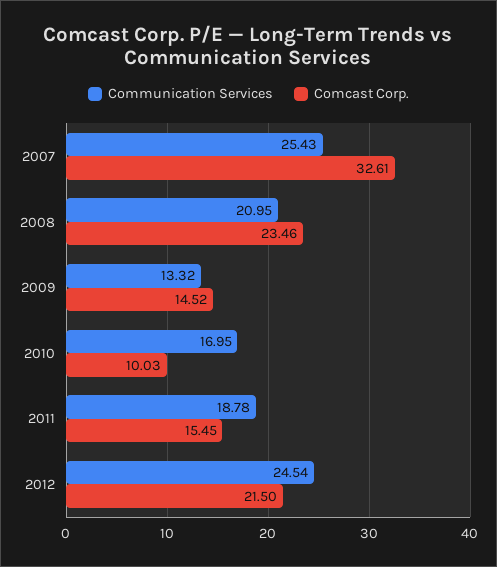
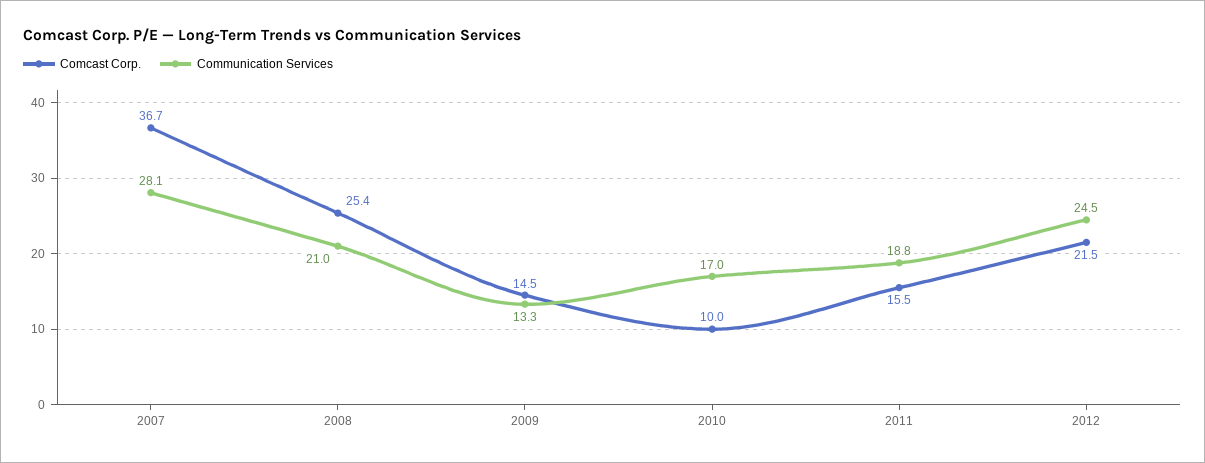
Communication Services, 2007: 25.43 -> 28.1
Comcast Corp., 2007: 32.61 -> 36.7
Comcast Corp., 2008: 23.46 -> 25.4

